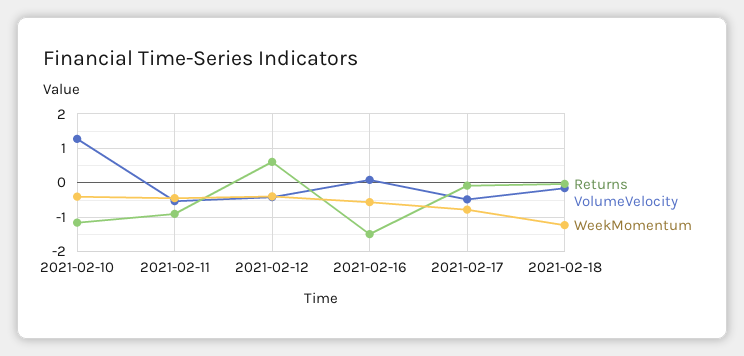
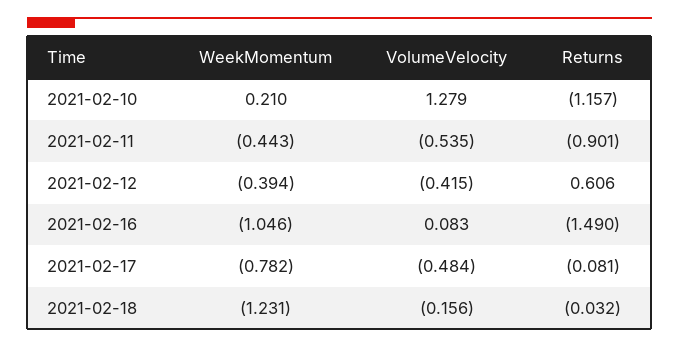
WeekMomentum, 2021-02-10: -0.4 -> 0.21
WeekMomentum, 2021-02-16: -0.6 -> -1.046

